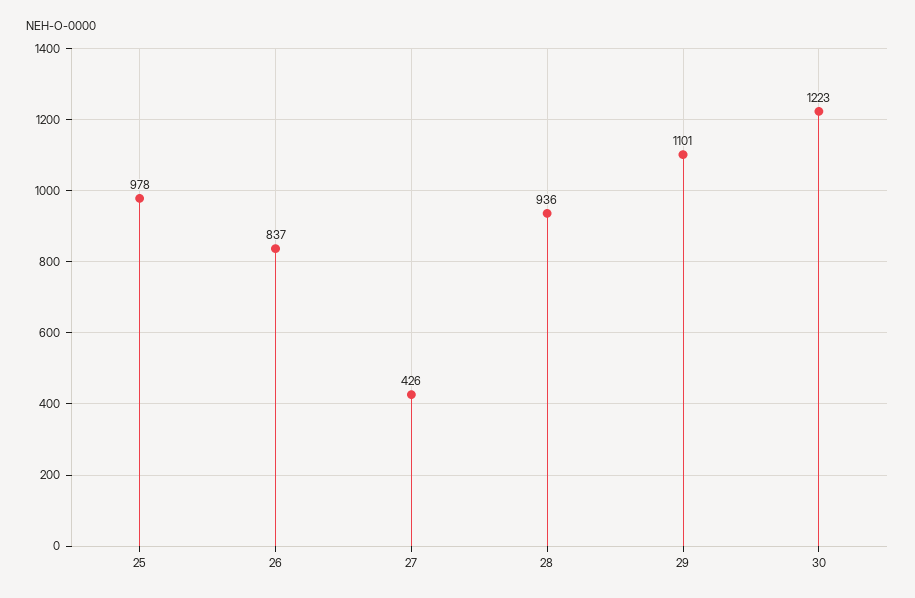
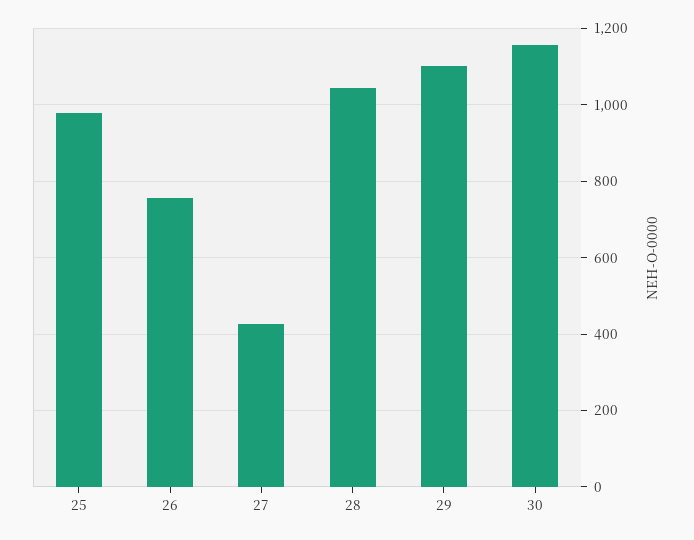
26: 837 -> 760
28: 936 -> 1040
30: 1223 -> 1160

